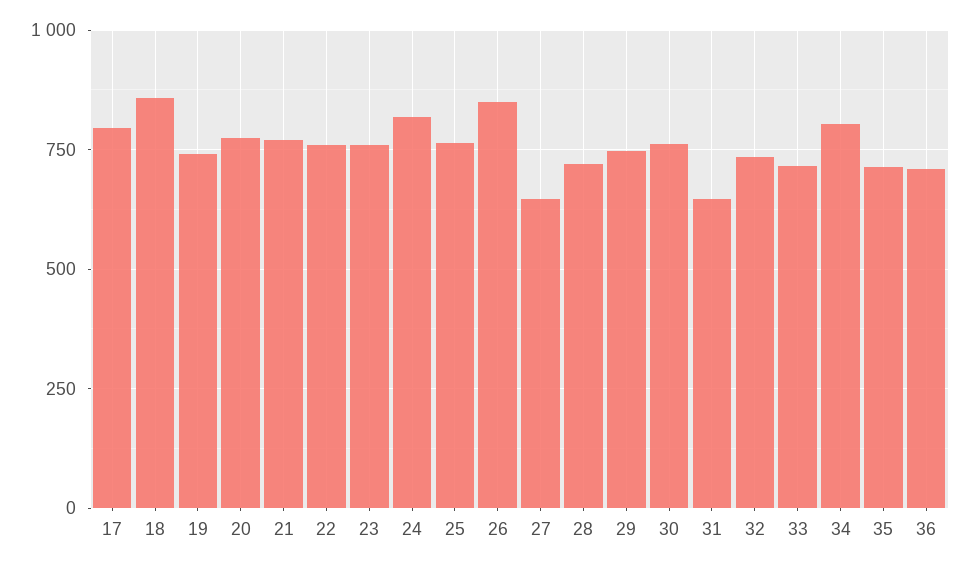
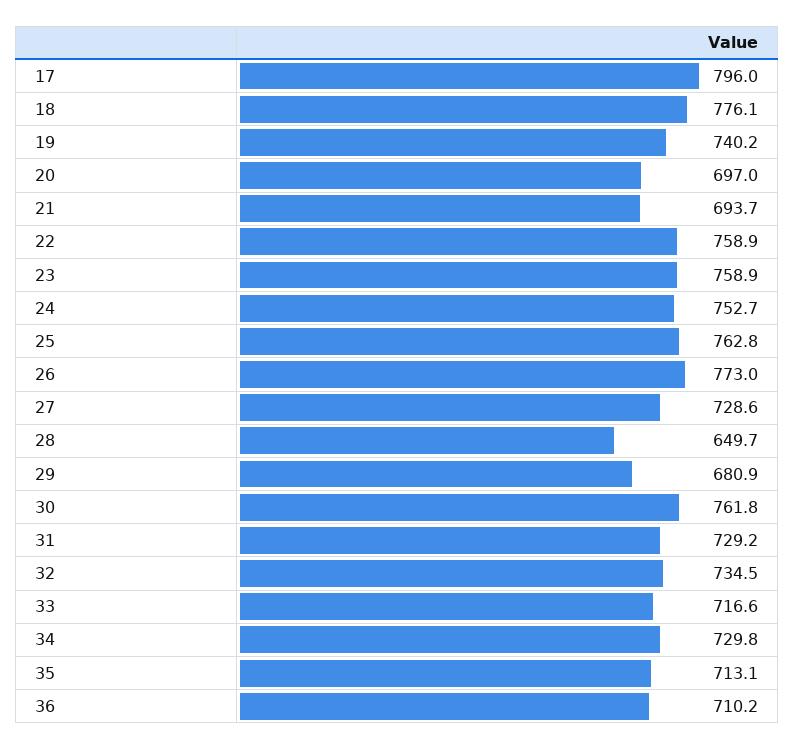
18: 850 -> 776.1
20: 775 -> 697
21: 775 -> 693.7
24: 825 -> 752.7
26: 850 -> 773
27: 650 -> 728.6
28: 725 -> 649.7
29: 750 -> 680.9
31: 650 -> 729.2
34: 800 -> 729.8

